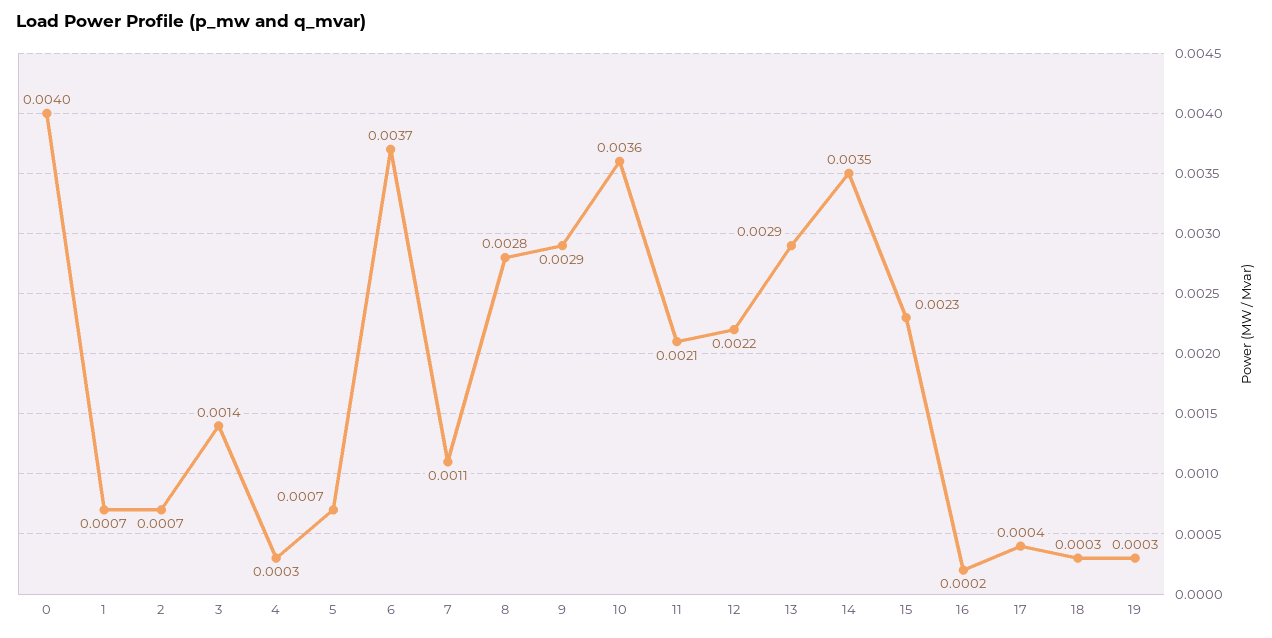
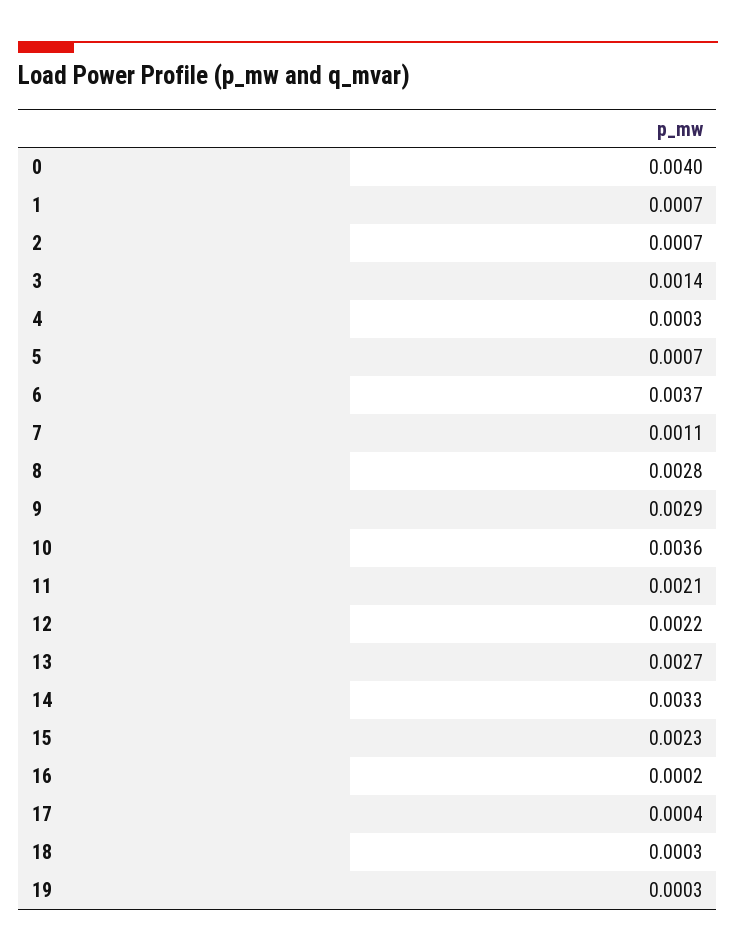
13: 0.0029 -> 0.0027
14: 0.0035 -> 0.0033

